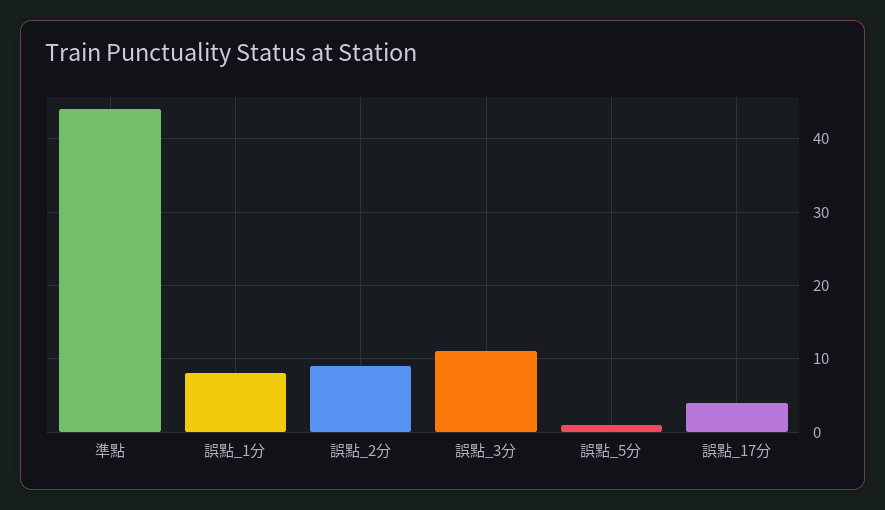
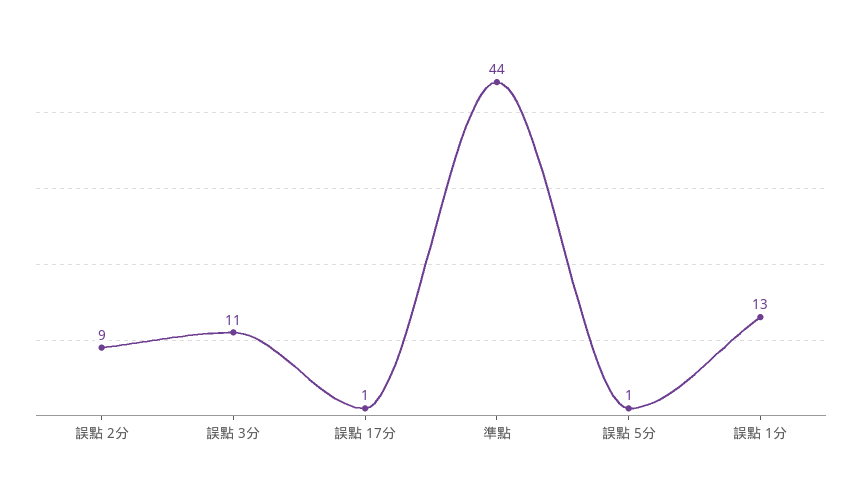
誤點_1分: 8 -> 13
誤點_17分: 4 -> 1

